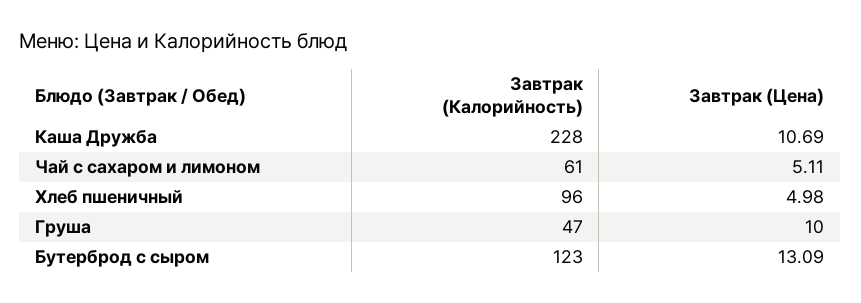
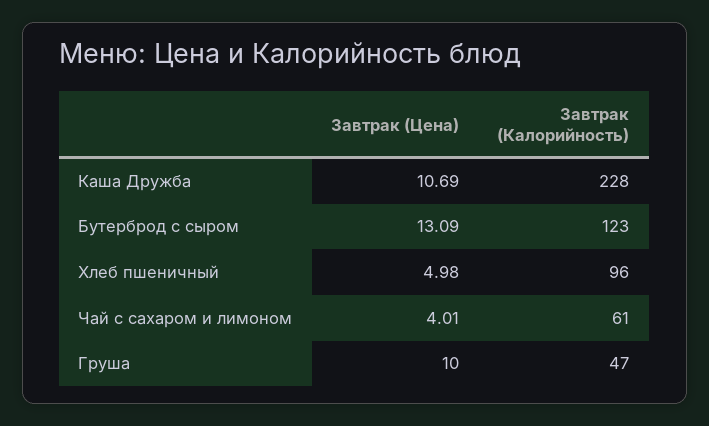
Завтрак (Цена), Чай с сахаром и лимоном: 5.11 -> 4.01

